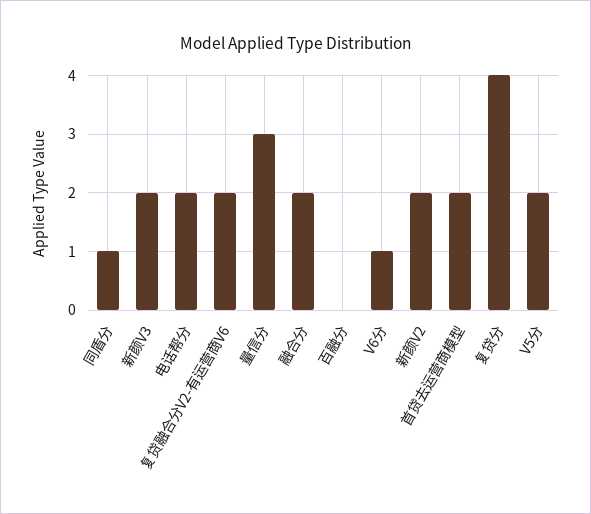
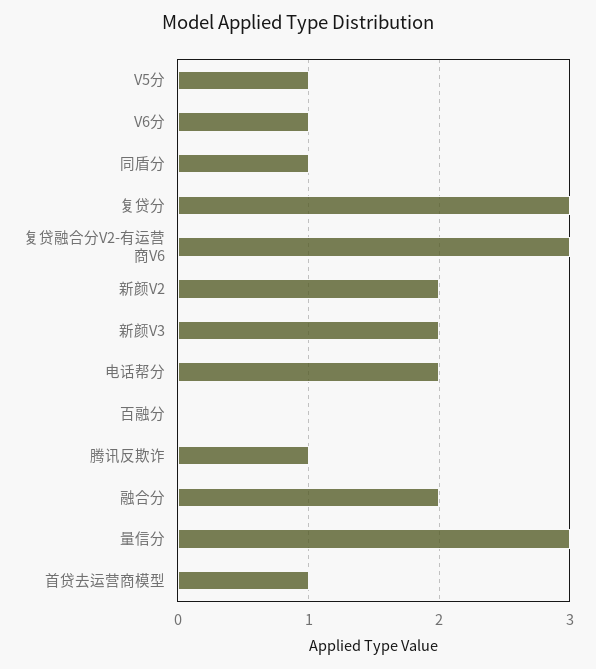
复贷融合分V2-有运营商V6: 2 -> 3
首贷去运营商模型: 2 -> 1
复贷分: 4 -> 3
V5分: 2 -> 1
腾讯反欺诈: none -> 1

